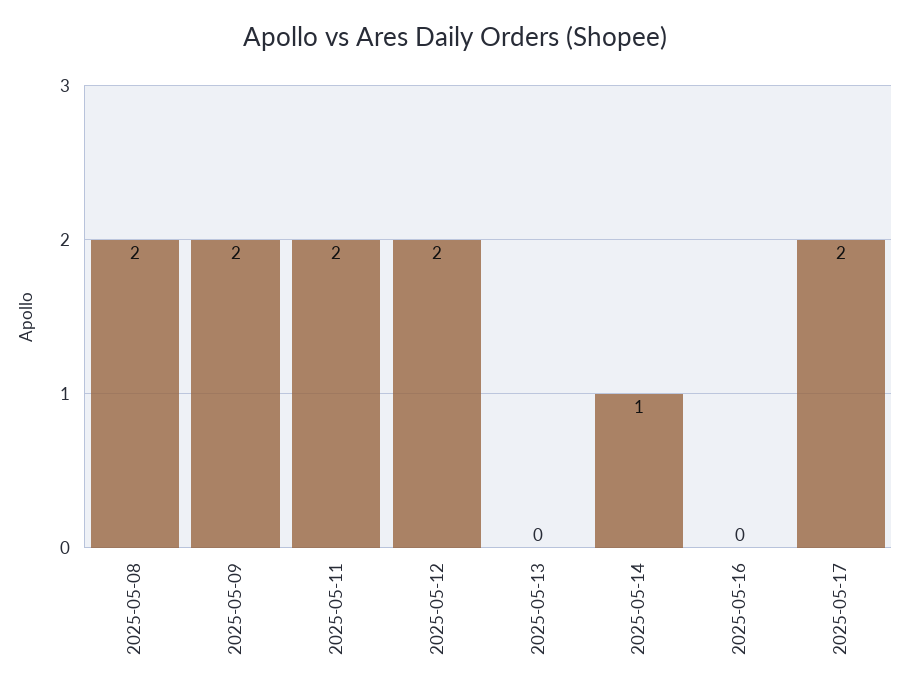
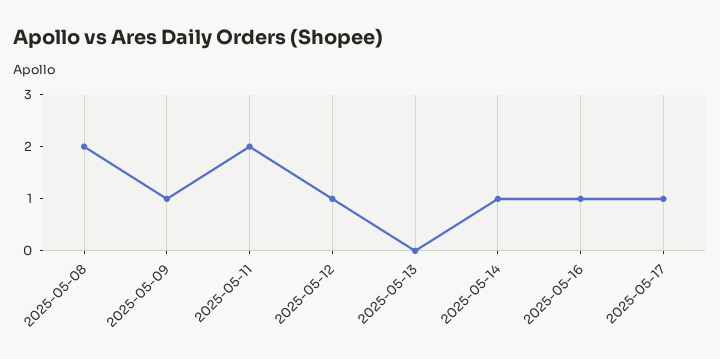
2025-05-09: 2 -> 1
2025-05-12: 2 -> 1
2025-05-16: 0 -> 1
2025-05-17: 2 -> 1

